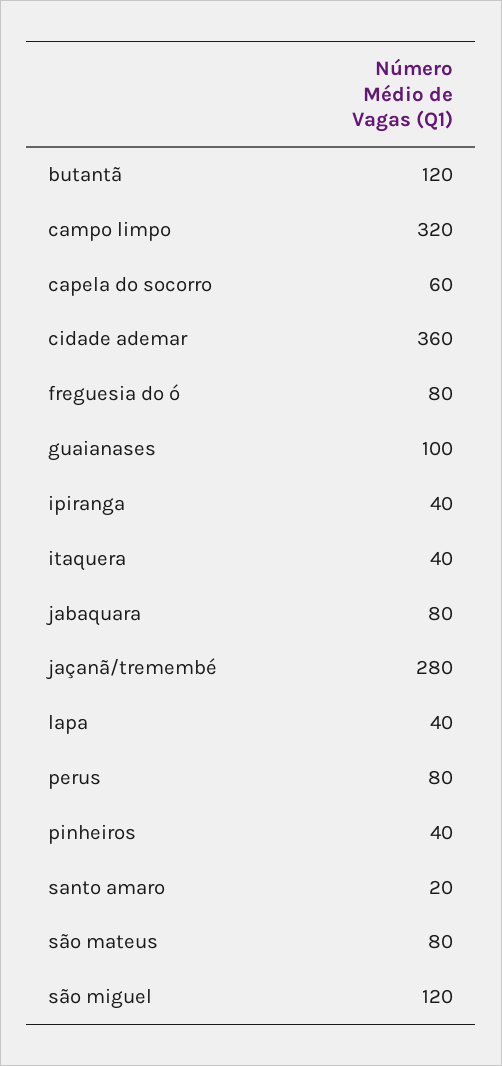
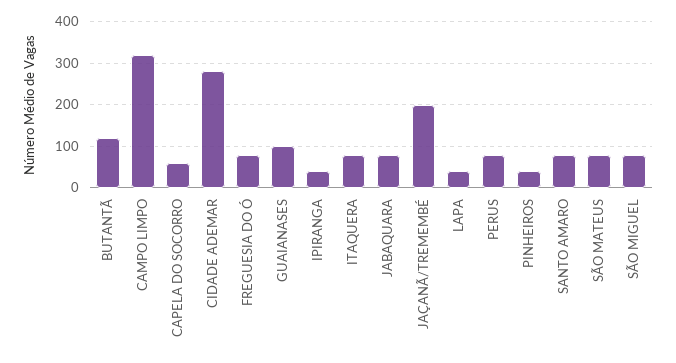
cidade ademar: 360 -> 280
itaquera: 40 -> 80
jaçanã/tremembé: 280 -> 200
santo amaro: 20 -> 80
são miguel: 120 -> 80

